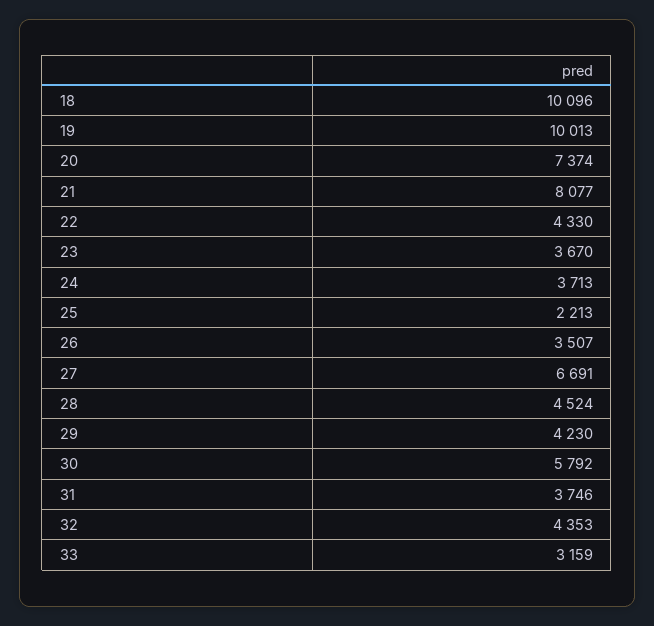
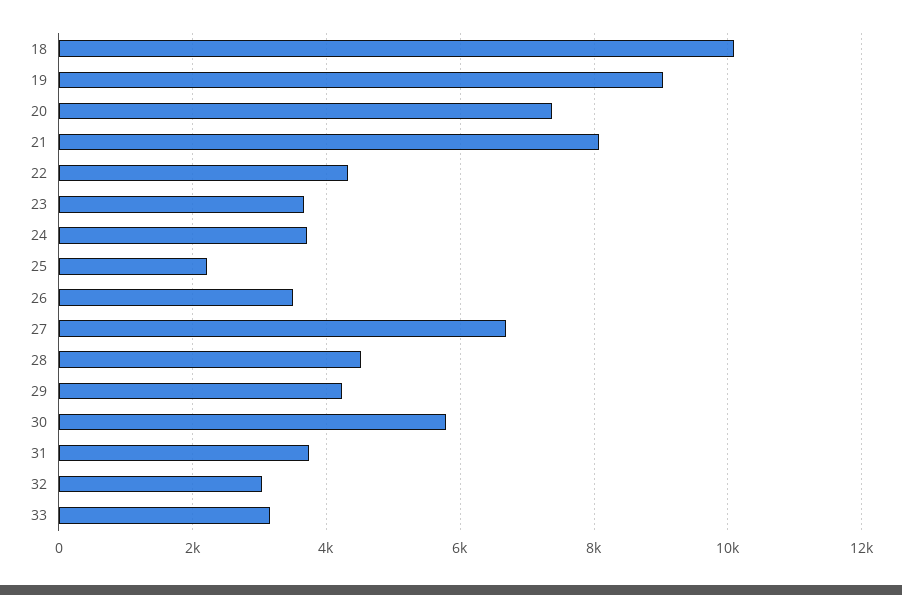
19: 10013 -> 9000
32: 4353 -> 3000

